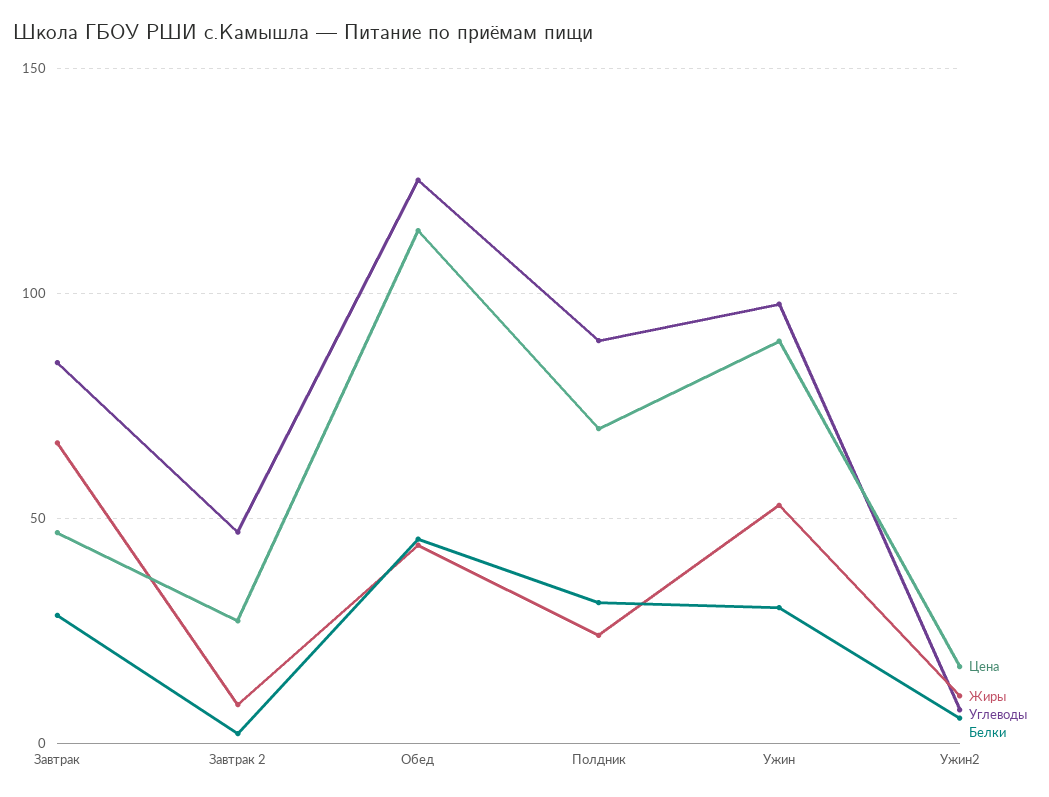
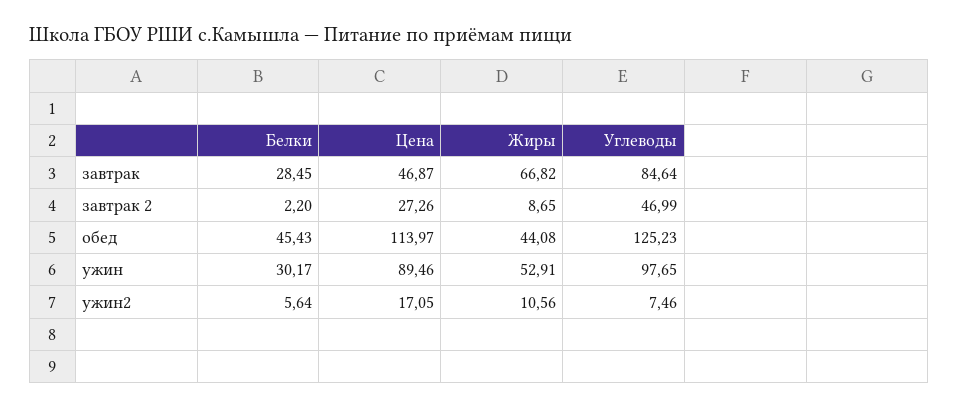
Цена, Полдник: 70 -> none
Жиры, Полдник: 25 -> none
Углеводы, Полдник: 90 -> none
Белки, Полдник: 30 -> none

